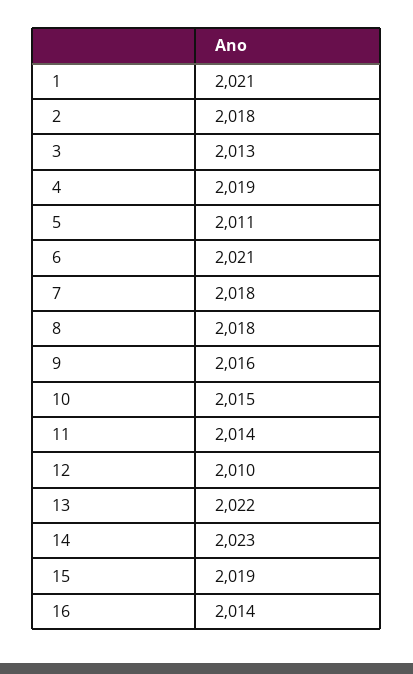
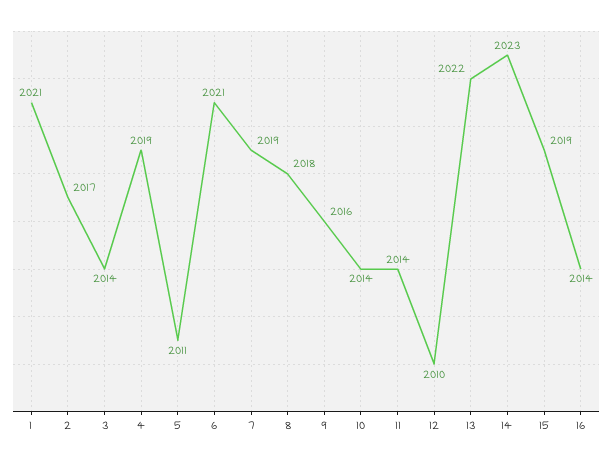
2: 2018 -> 2017
3: 2013 -> 2014
7: 2018 -> 2019
10: 2015 -> 2014

